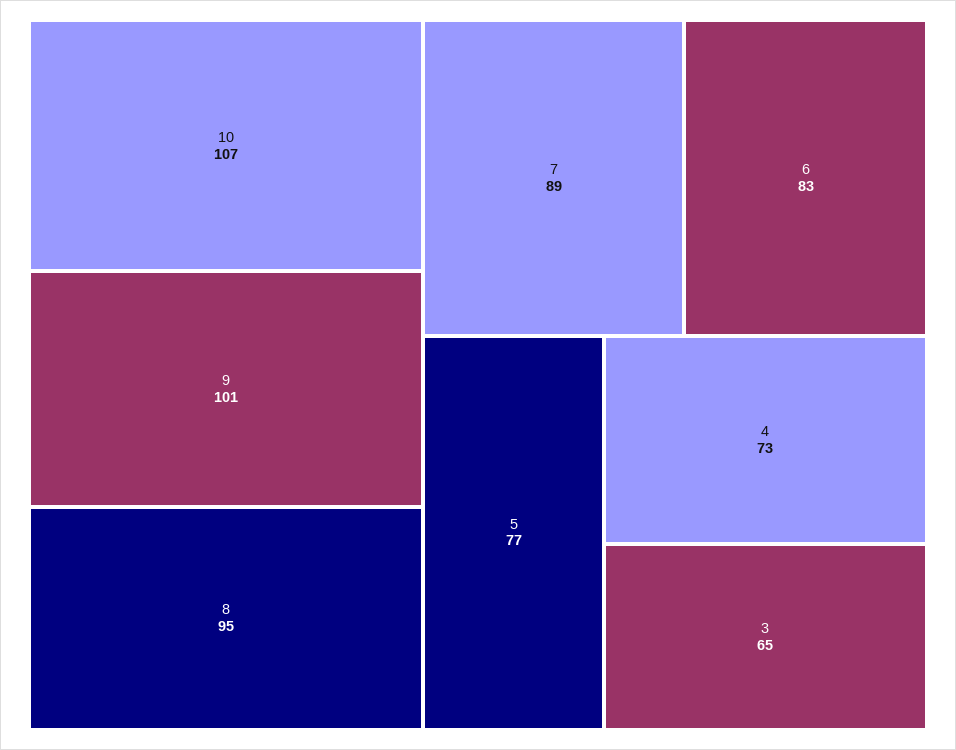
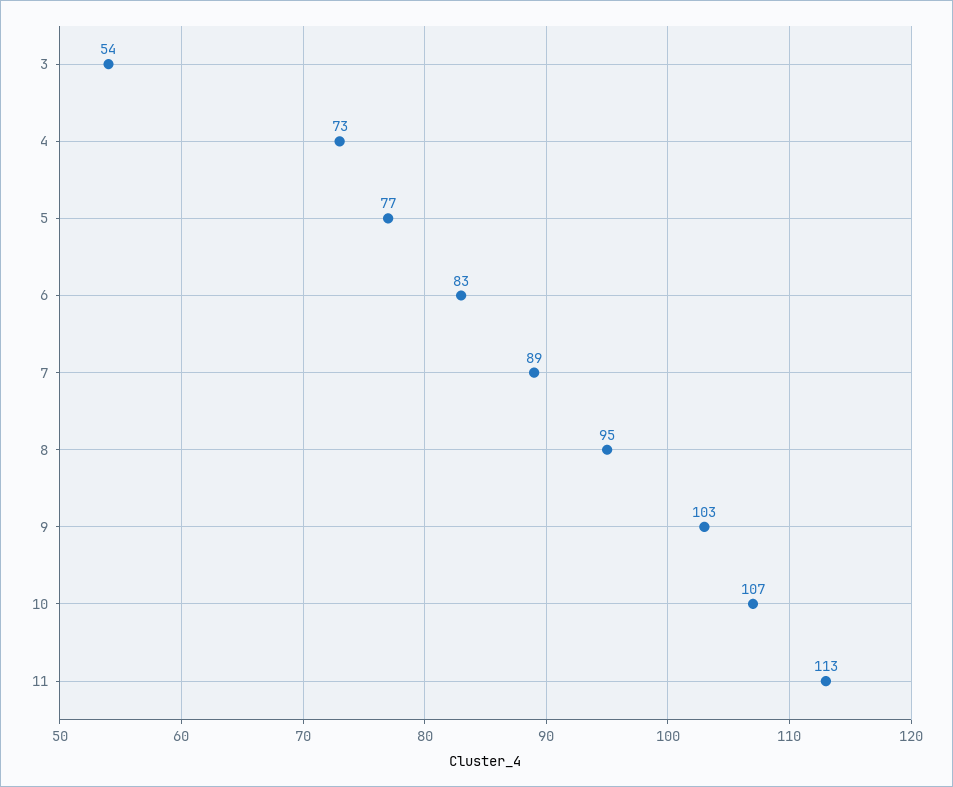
9: 101 -> 103
3: 65 -> 54
11: none -> 113

